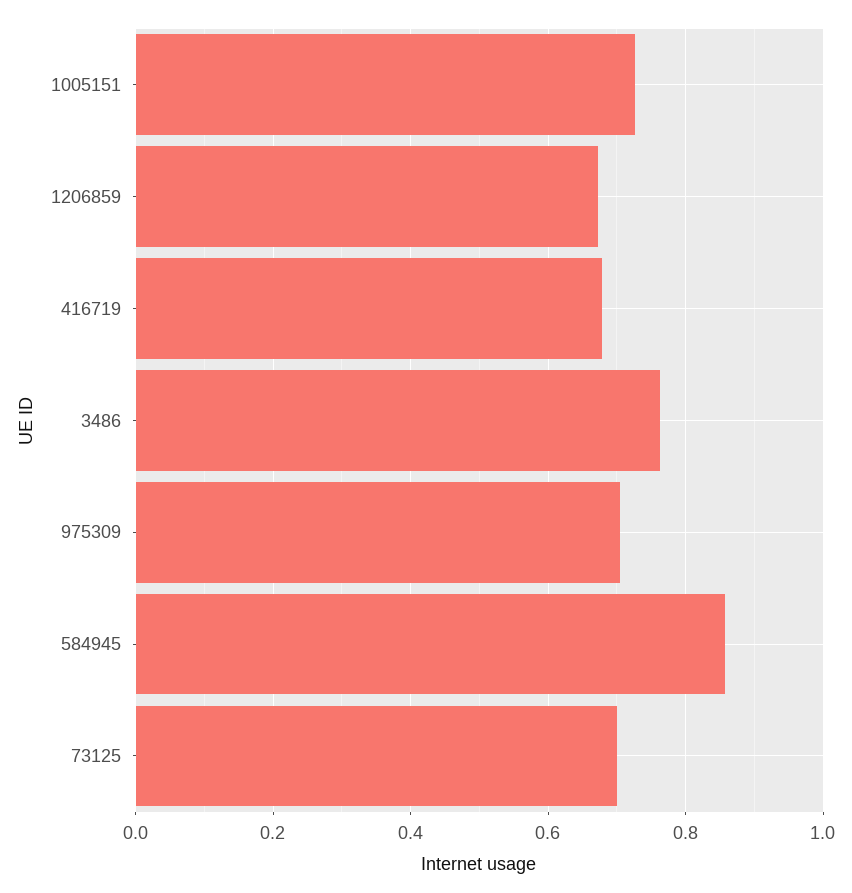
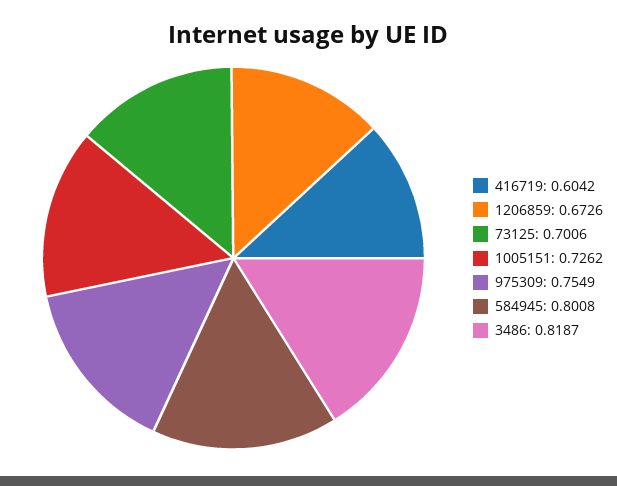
416719: 0.68 -> 0.6042
3486: 0.76 -> 0.8187
975309: 0.7 -> 0.7549
584945: 0.86 -> 0.8008

